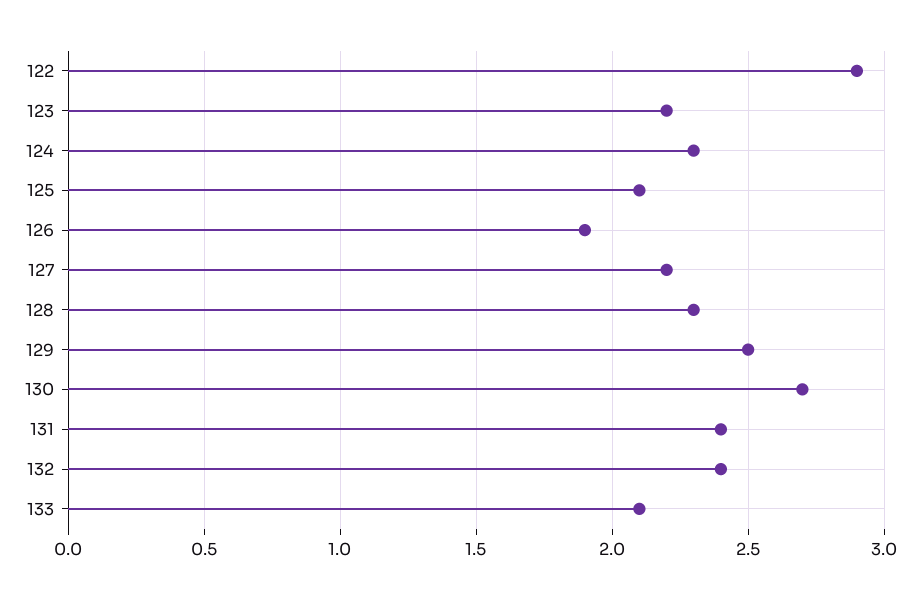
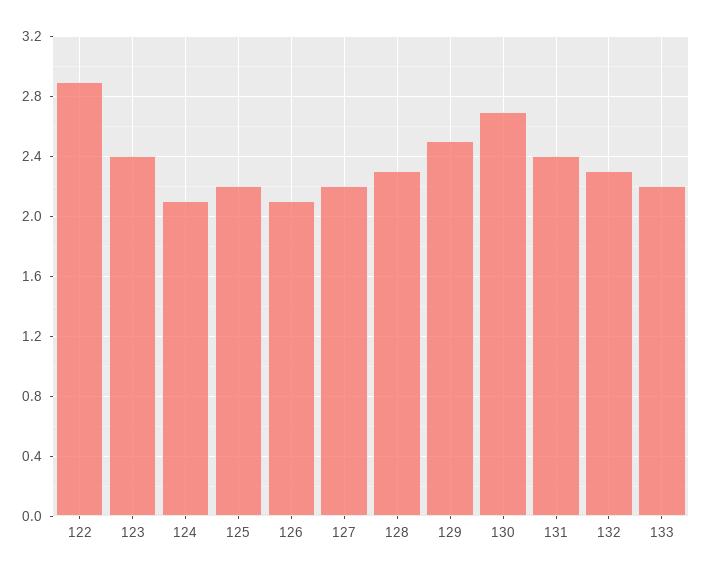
123: 2.2 -> 2.4
124: 2.3 -> 2.1
125: 2.1 -> 2.2
126: 1.9 -> 2.1
132: 2.4 -> 2.3
133: 2.1 -> 2.2

